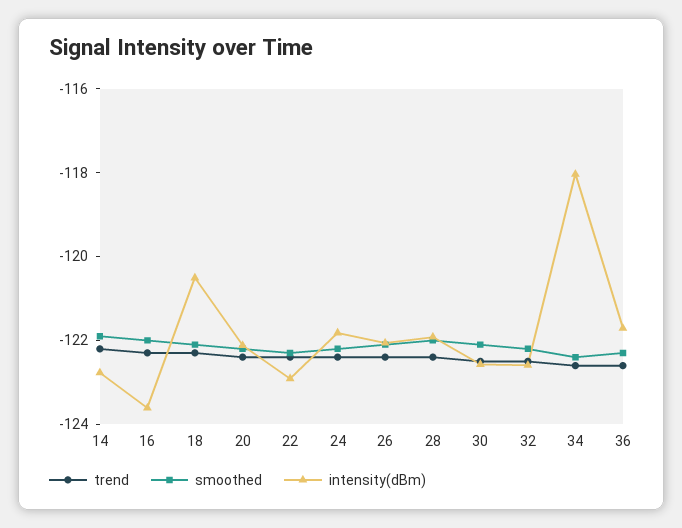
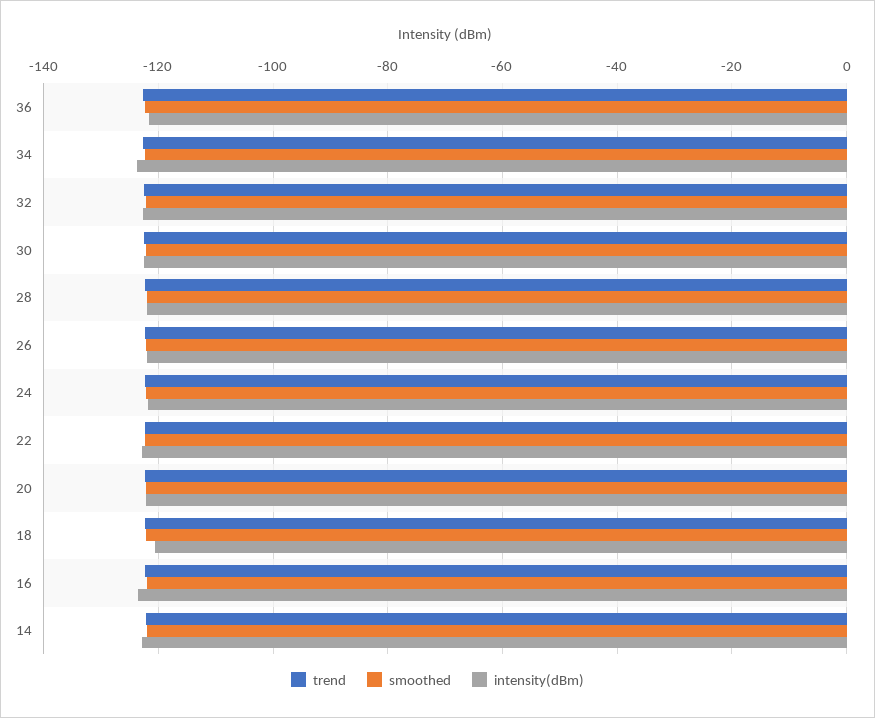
intensity(dBm), 34: -118 -> -124

